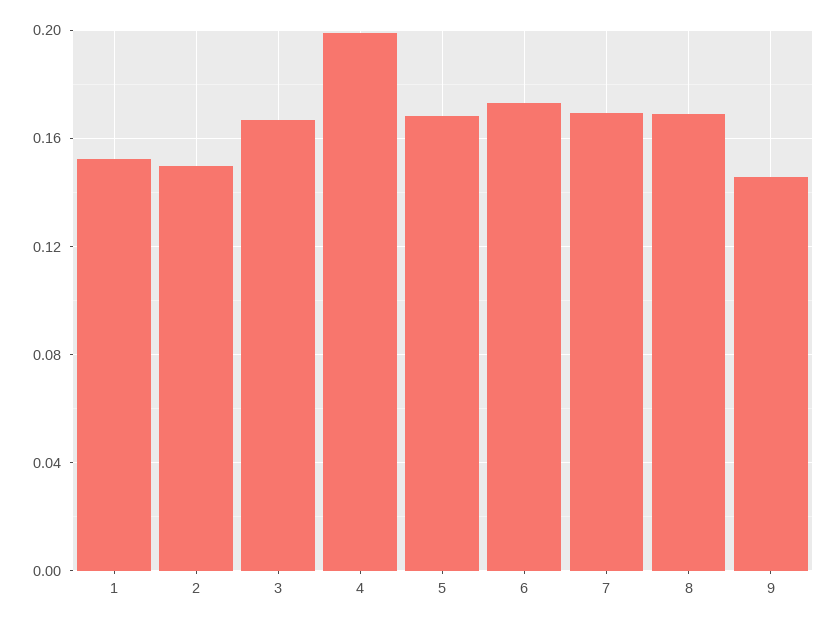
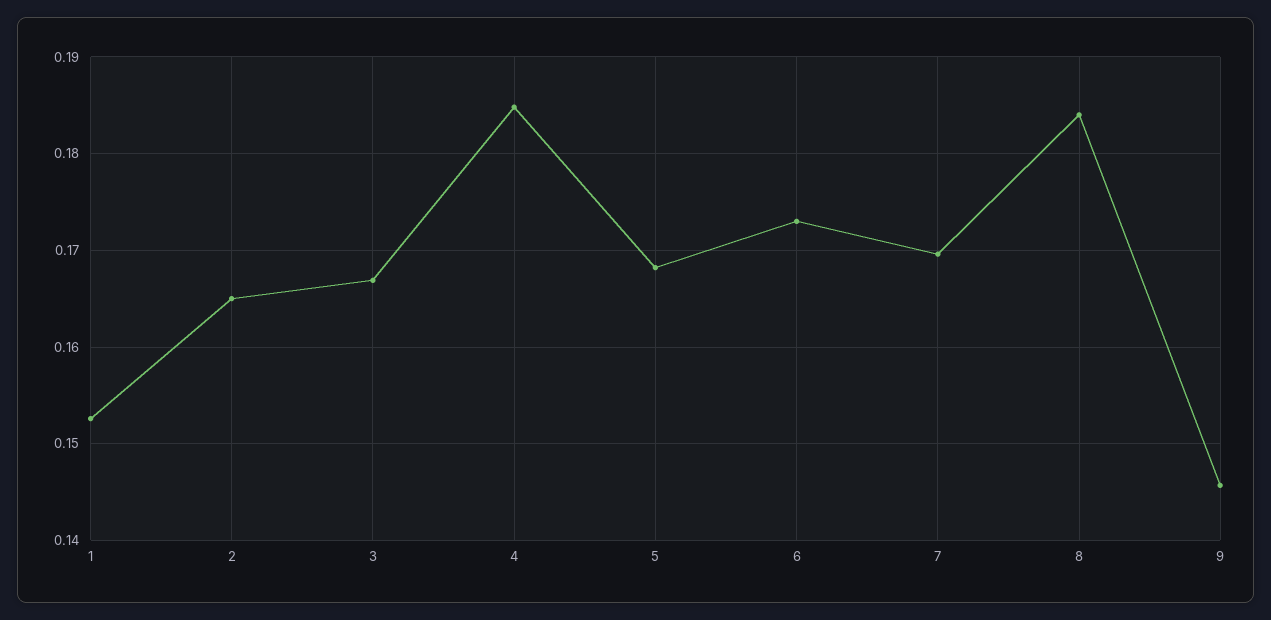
2: 0.15 -> 0.165
4: 0.2 -> 0.185
8: 0.17 -> 0.184

